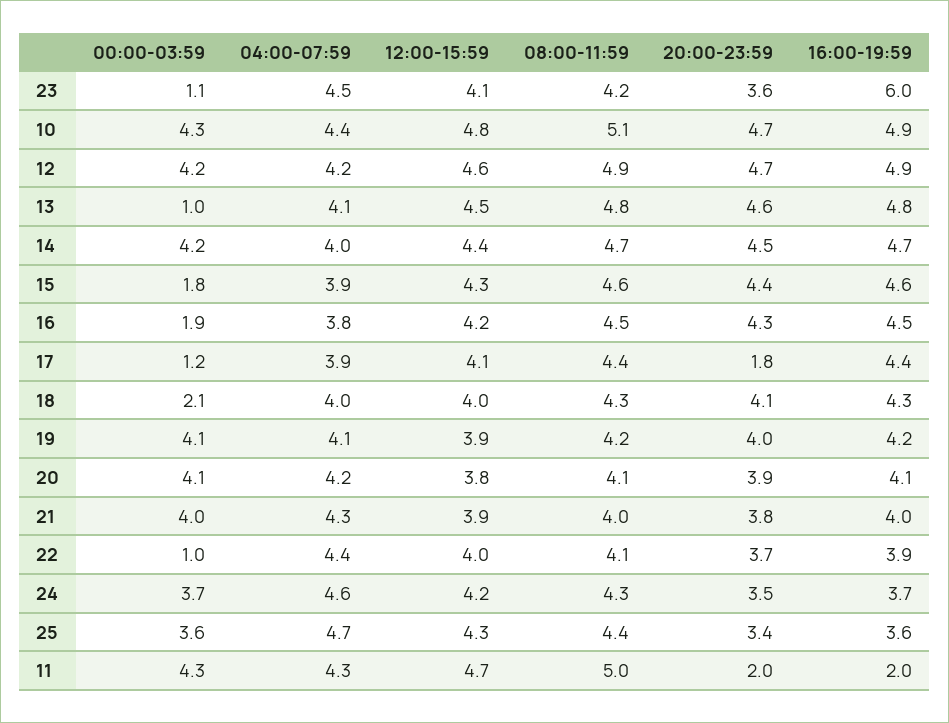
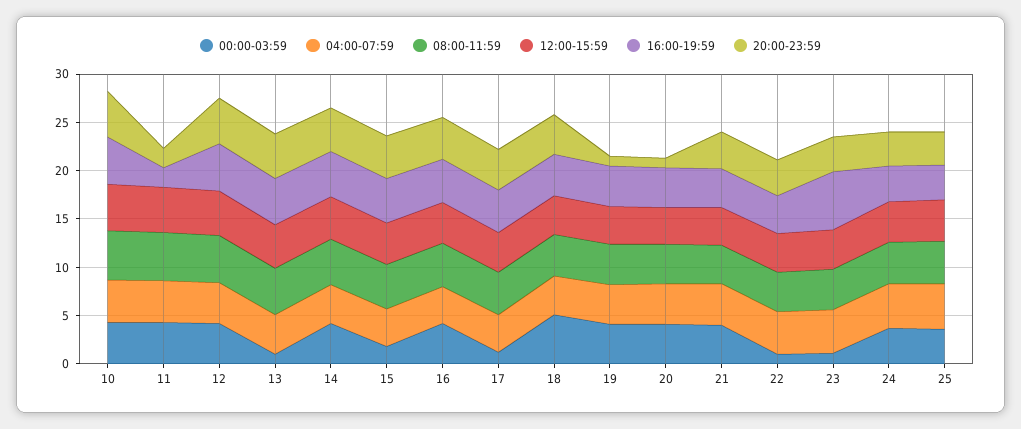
00:00-03:59, 16: 1.9 -> 4
20:00-23:59, 17: 1.8 -> 4
00:00-03:59, 18: 2.1 -> 5
20:00-23:59, 19: 4 -> 1
20:00-23:59, 20: 3.9 -> 1

